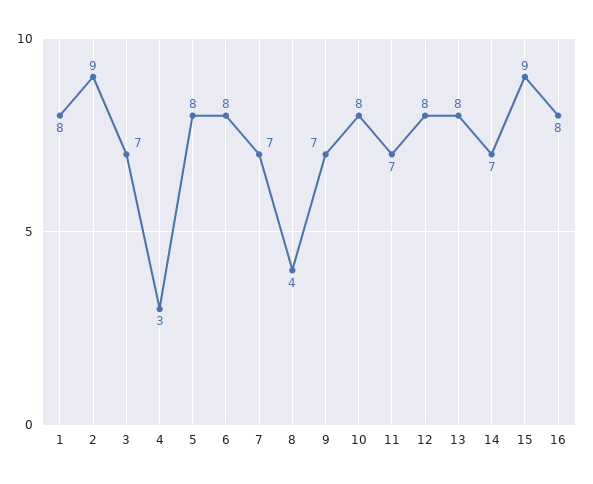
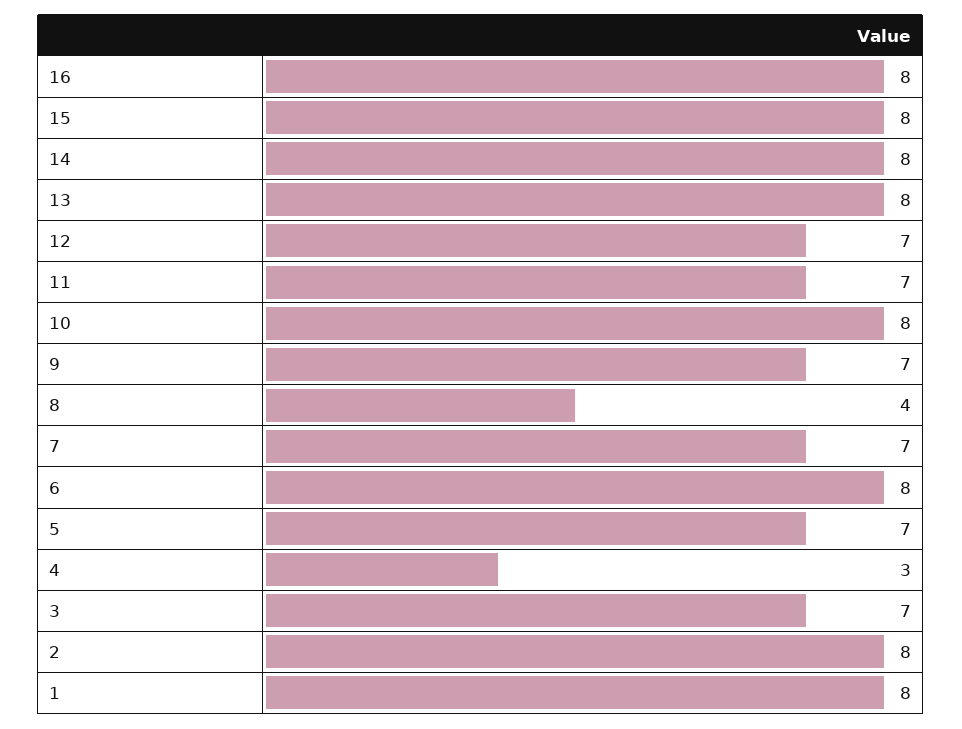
2: 9 -> 8
5: 8 -> 7
12: 8 -> 7
14: 7 -> 8
15: 9 -> 8

